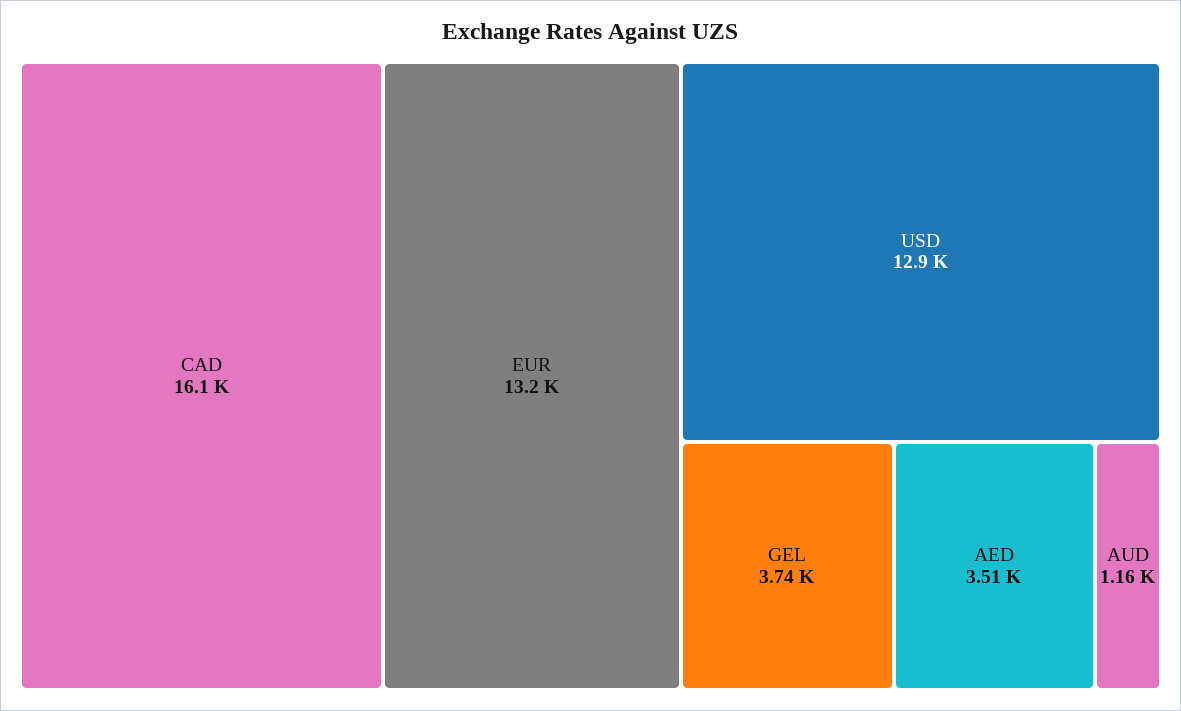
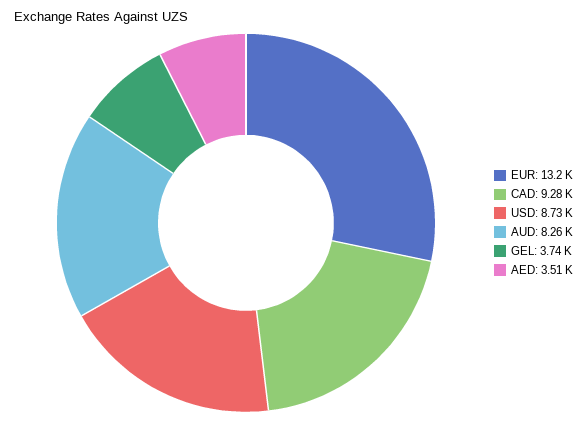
CAD: 16100 -> 9280
USD: 12900 -> 8730
AUD: 1160 -> 8260

